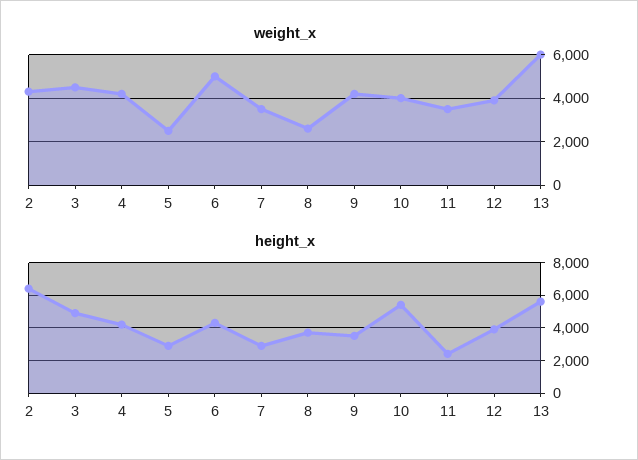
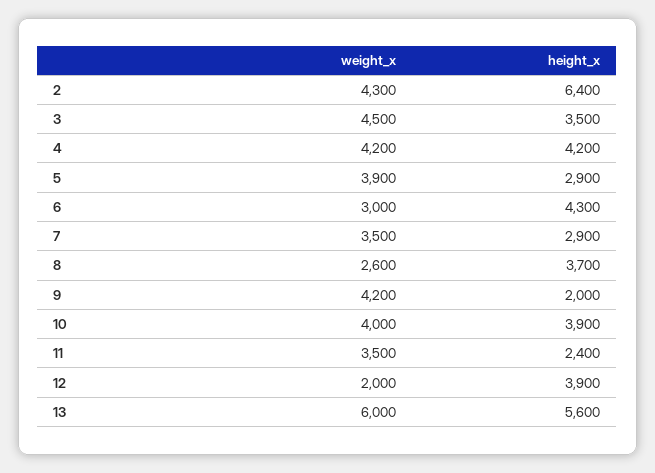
weight_x, 5: 2500 -> 3900
weight_x, 6: 5000 -> 3000
weight_x, 12: 4000 -> 2000
height_x, 3: 5000 -> 3500
height_x, 9: 3500 -> 2000
height_x, 10: 5500 -> 3900

